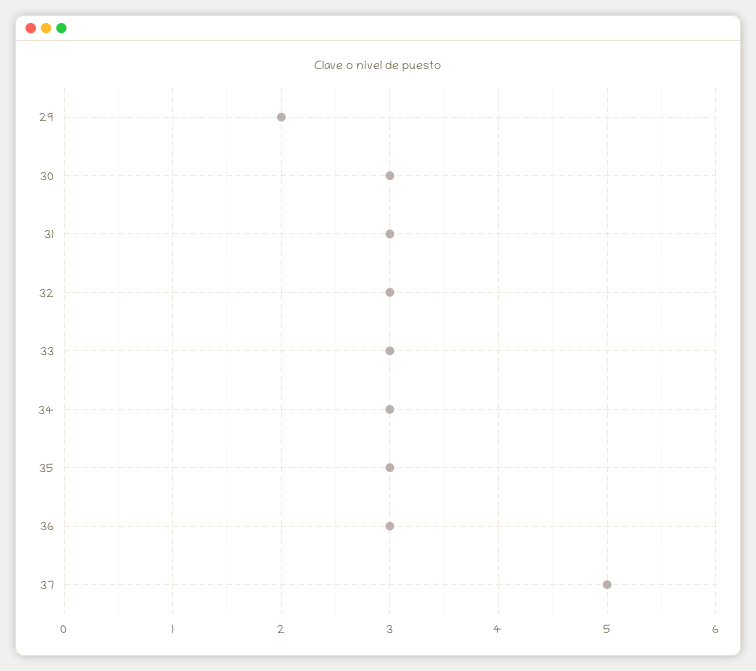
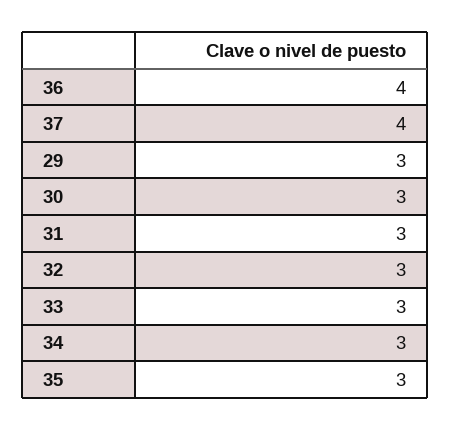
29: 2 -> 3
36: 3 -> 4
37: 5 -> 4

